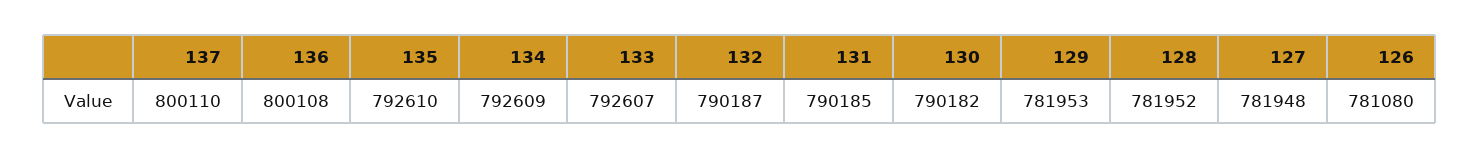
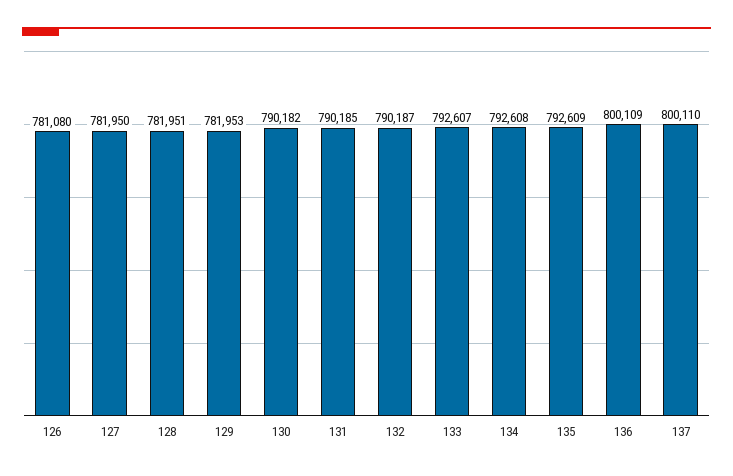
136: 800108 -> 800109
135: 792610 -> 792609
134: 792609 -> 792608
128: 781952 -> 781951
127: 781948 -> 781950

